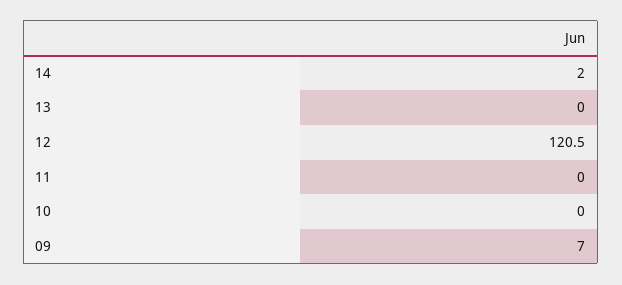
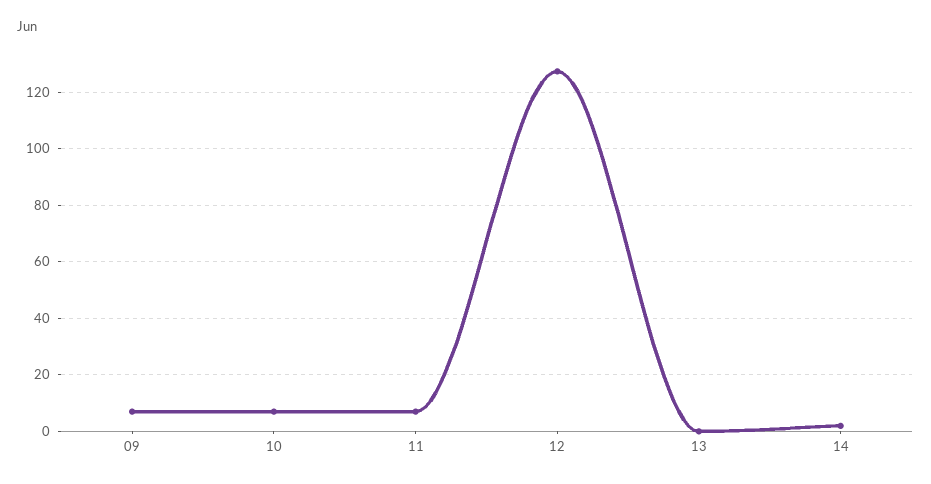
12: 120.5 -> 127.5
11: 0 -> 7.5
10: 0 -> 7.5

